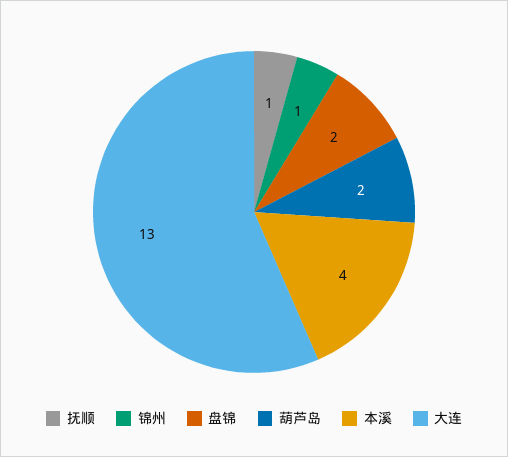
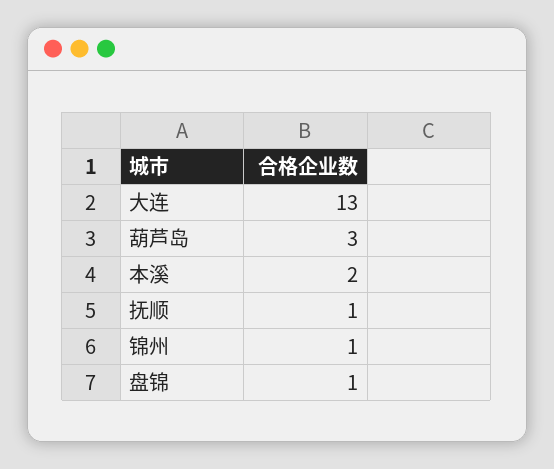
盘锦: 2 -> 1
葫芦岛: 2 -> 3
本溪: 4 -> 2

